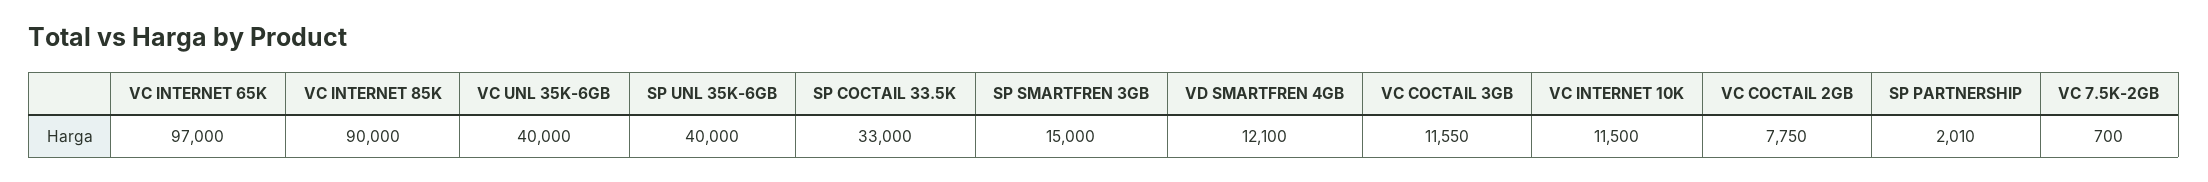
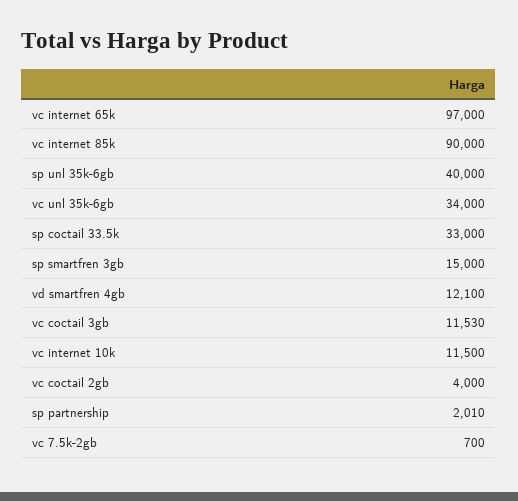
VC UNL 35K-6GB: 40000 -> 34000
VC COCTAIL 3GB: 11550 -> 11530
VC COCTAIL 2GB: 7750 -> 4000

